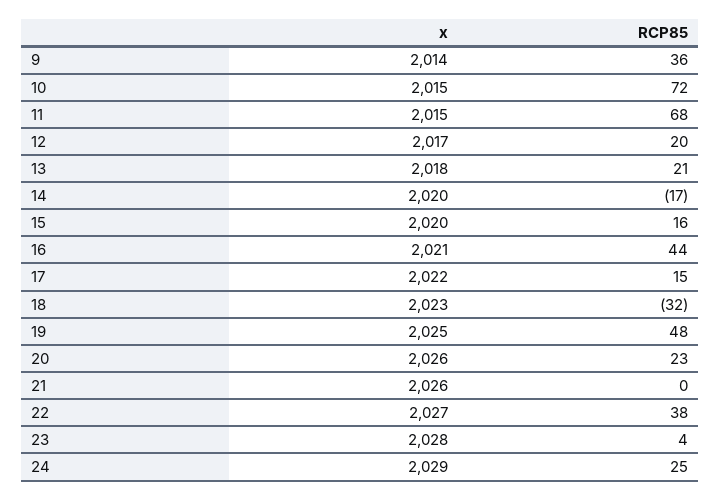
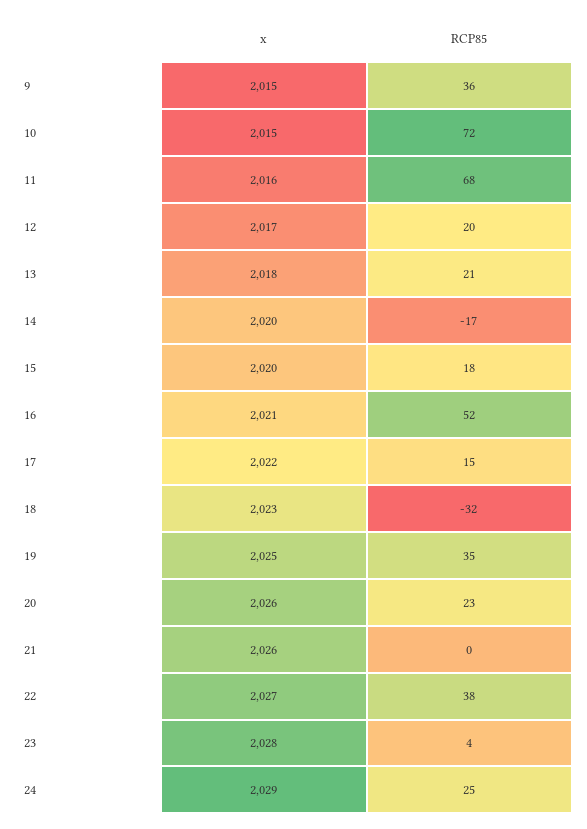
x, 9: 2014 -> 2015
x, 11: 2015 -> 2016
RCP85, 15: 16 -> 18
RCP85, 16: 44 -> 52
RCP85, 19: 48 -> 35

